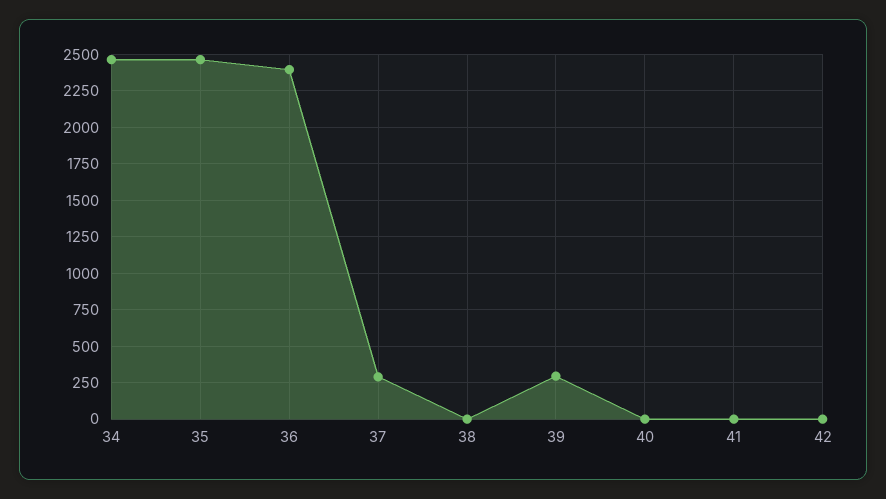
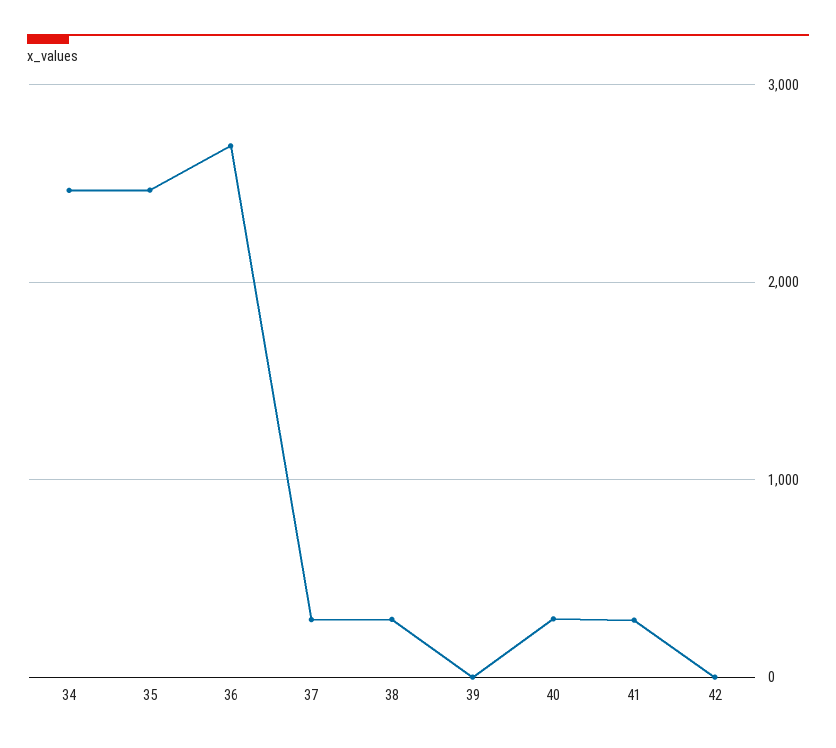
36: 2400 -> 2700
38: 0 -> 300
39: 300 -> 0
40: 0 -> 300
41: 0 -> 300

